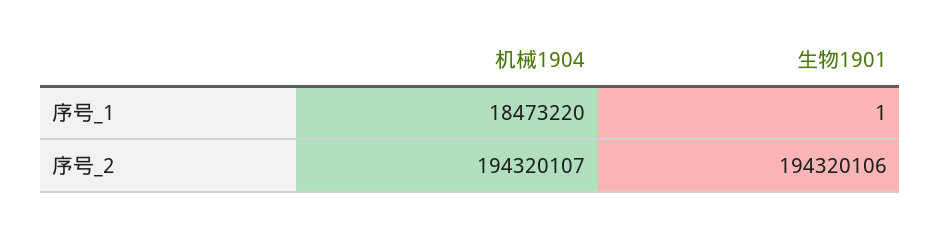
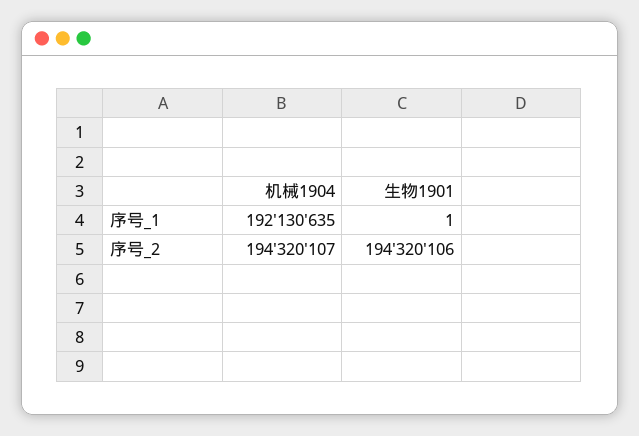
机械1904, 序号_1: 18473220 -> 192130635

